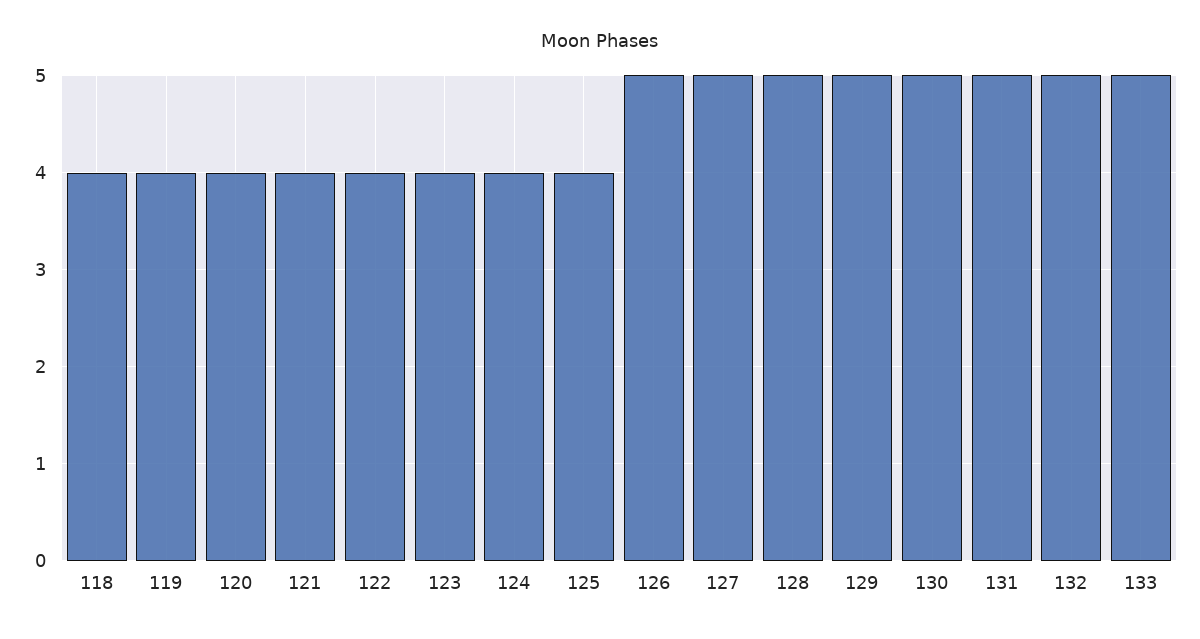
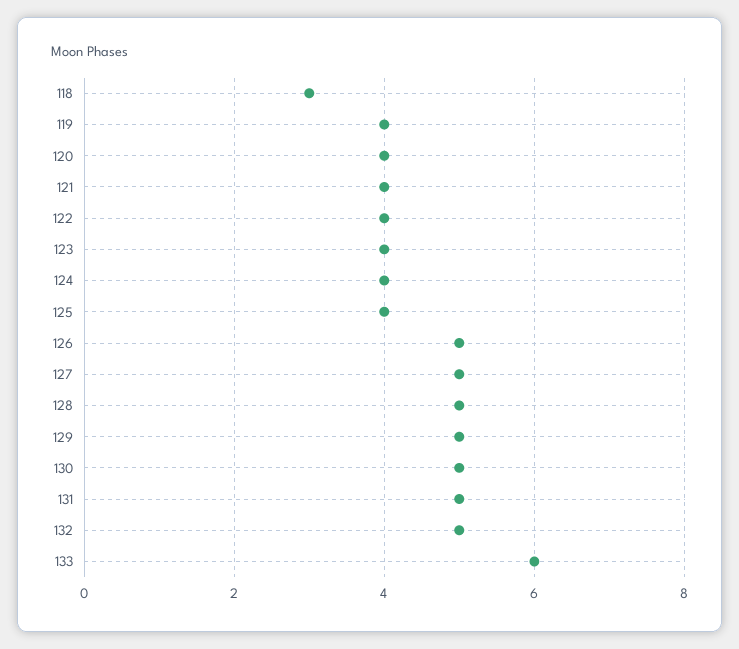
118: 4 -> 3
133: 5 -> 6

